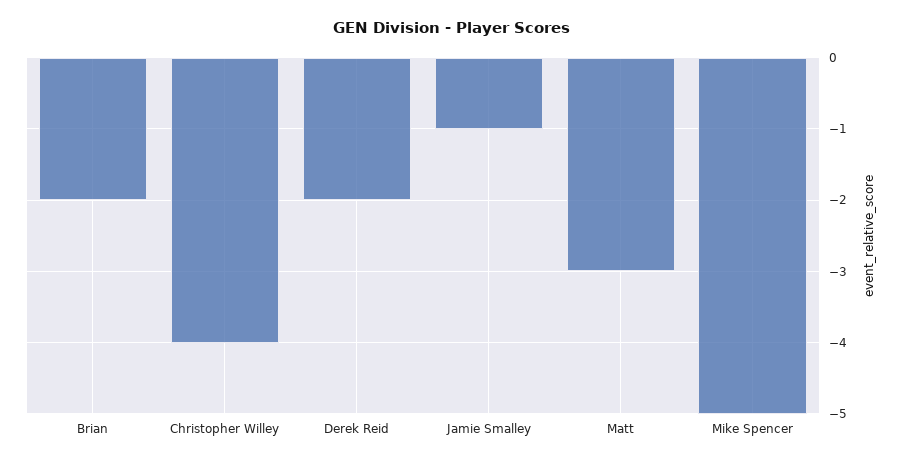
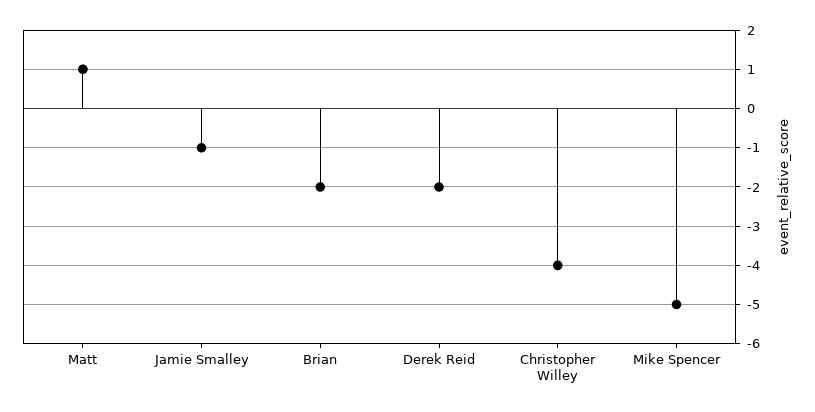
Matt: -3 -> 1

